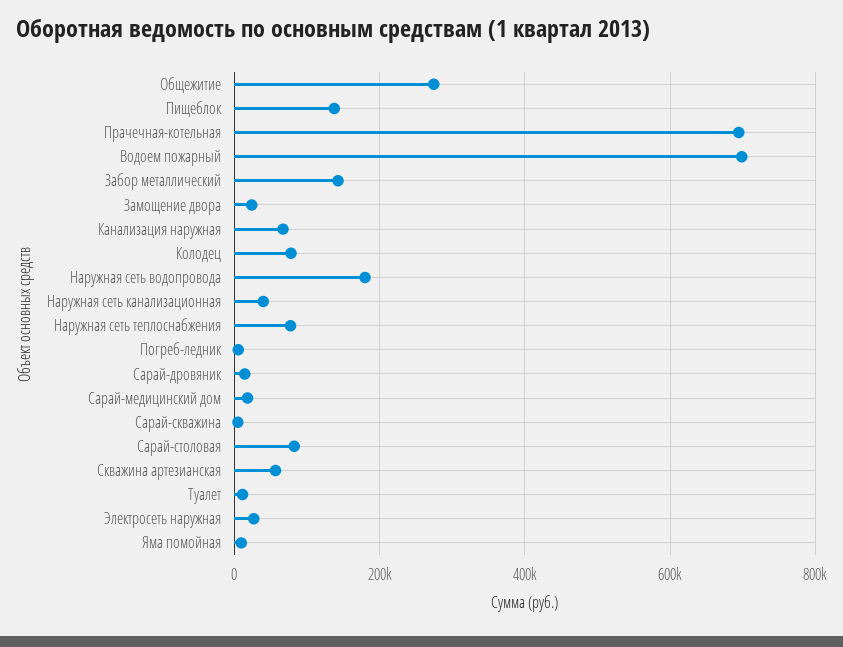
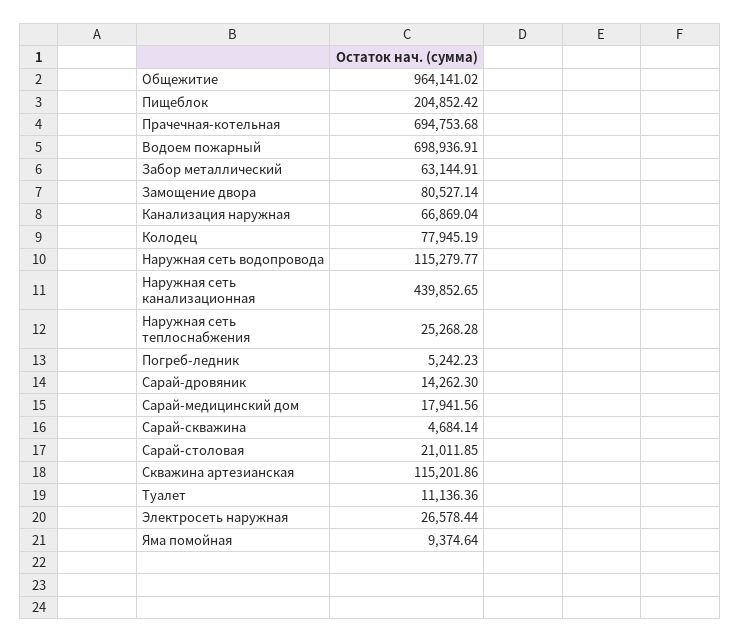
Общежитие: 280000 -> 964141.02
Пищеблок: 140000 -> 204852.42
Забор металлический: 140000 -> 63144.91
Замощение двора: 20000 -> 80527.14
Наружная сеть водопровода: 180000 -> 115279.77
Наружная сеть канализационная: 40000 -> 439852.65
Наружная сеть теплоснабжения: 80000 -> 25268.28
Сарай-столовая: 80000 -> 21011.85
Скважина артезианская: 60000 -> 115201.86

